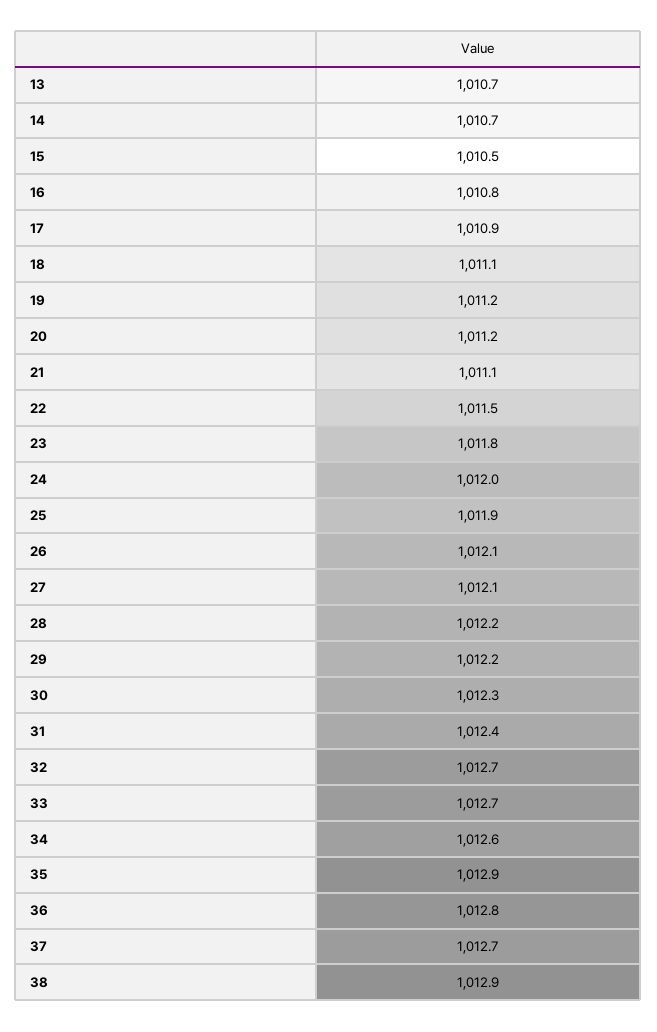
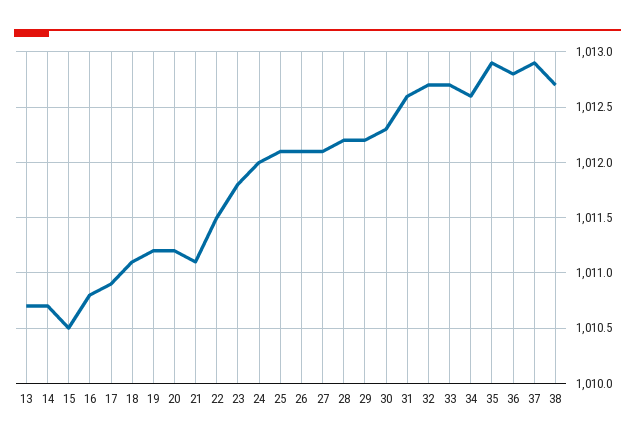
25: 1011.9 -> 1012.1
31: 1012.4 -> 1012.6
37: 1012.7 -> 1012.9
38: 1012.9 -> 1012.7

